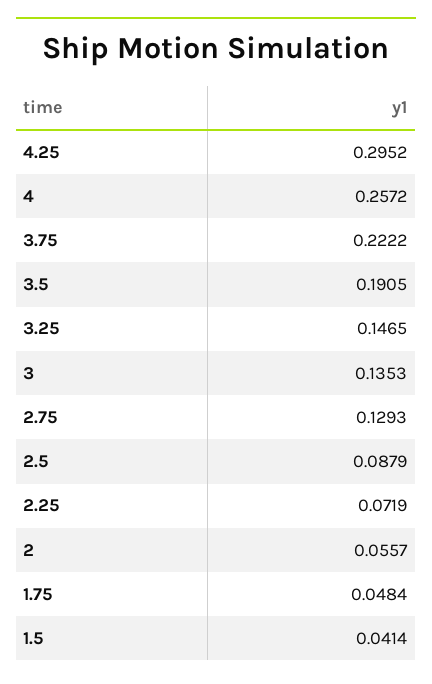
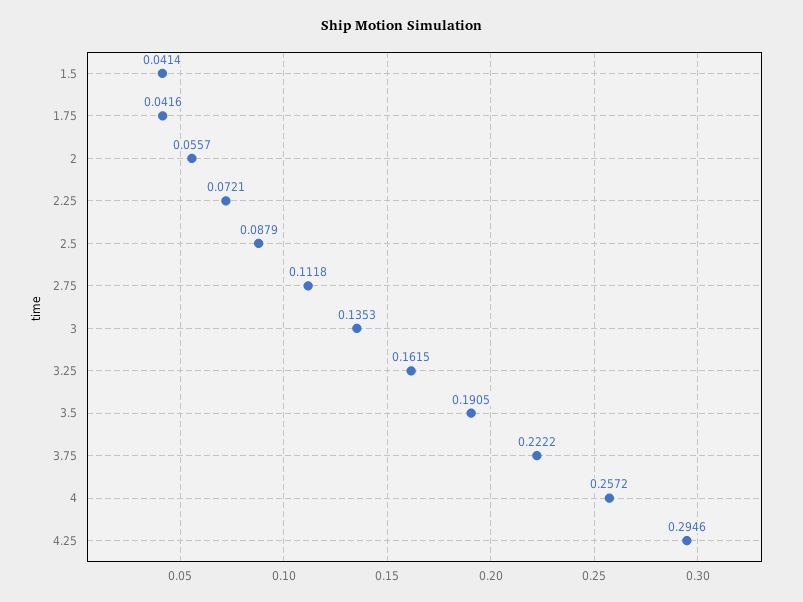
4.25: 0.2952 -> 0.2946
3.25: 0.1465 -> 0.1615
2.75: 0.1293 -> 0.1118
2.25: 0.0719 -> 0.0721
1.75: 0.0484 -> 0.0416

